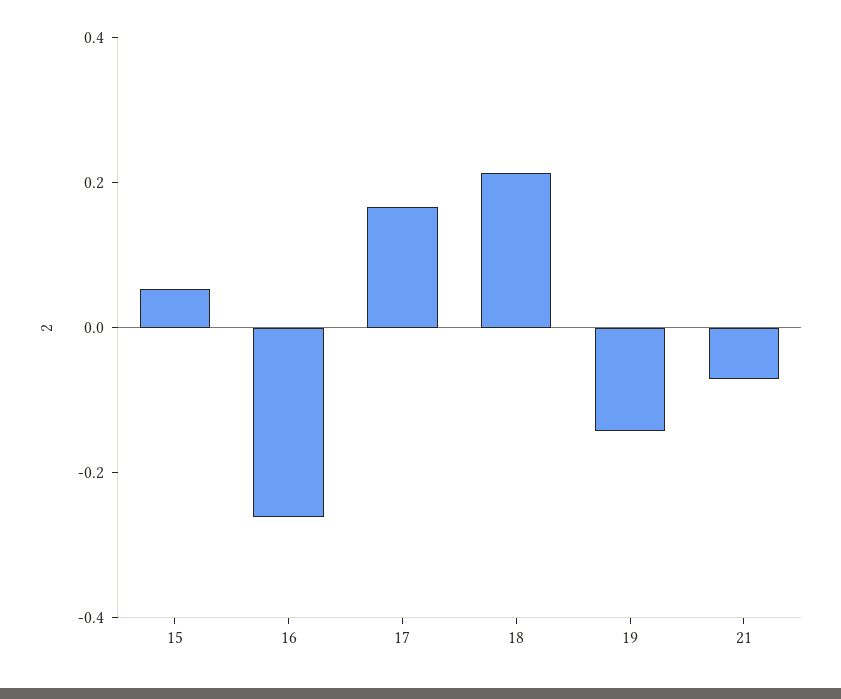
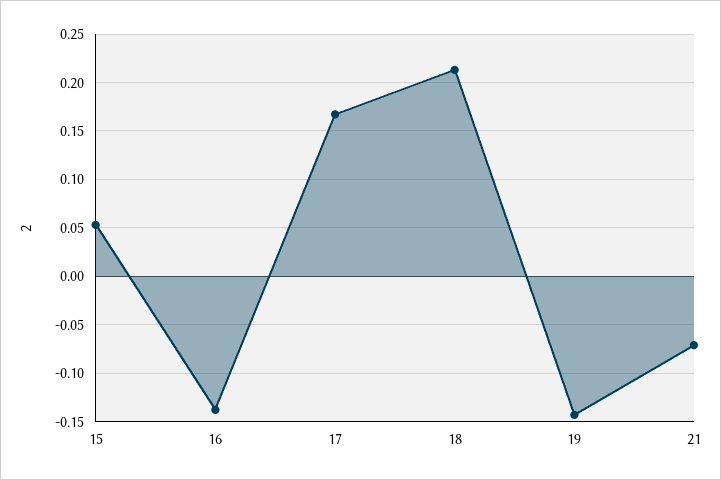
16: -0.25 -> -0.14

